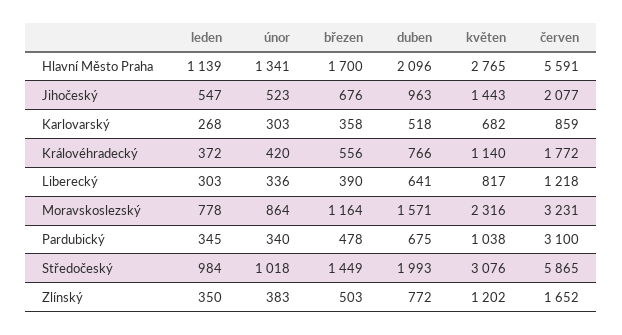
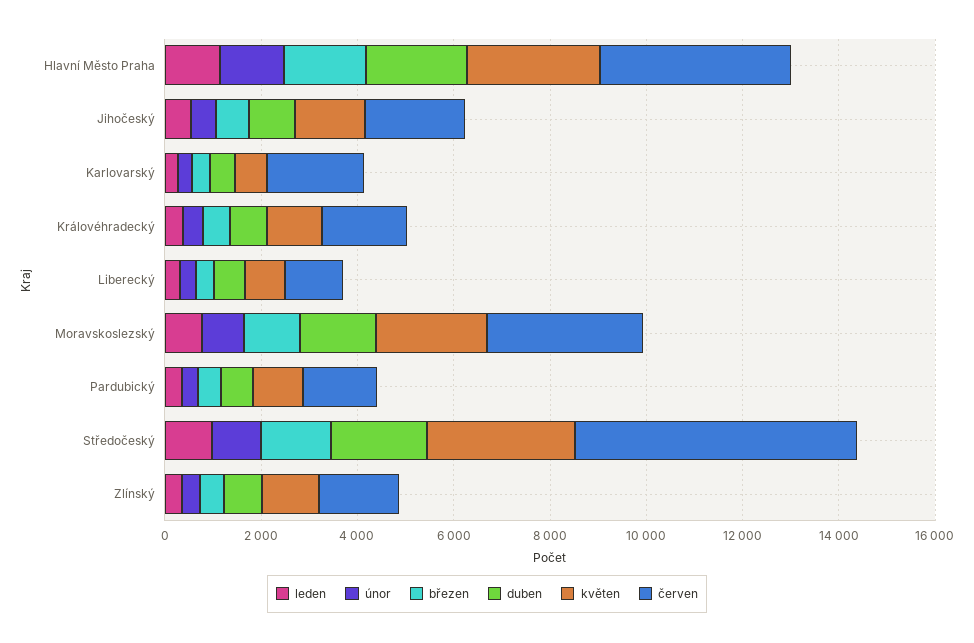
červen, Hlavní Město Praha: 5591 -> 4000
červen, Karlovarský: 859 -> 2000
červen, Pardubický: 3100 -> 1500

